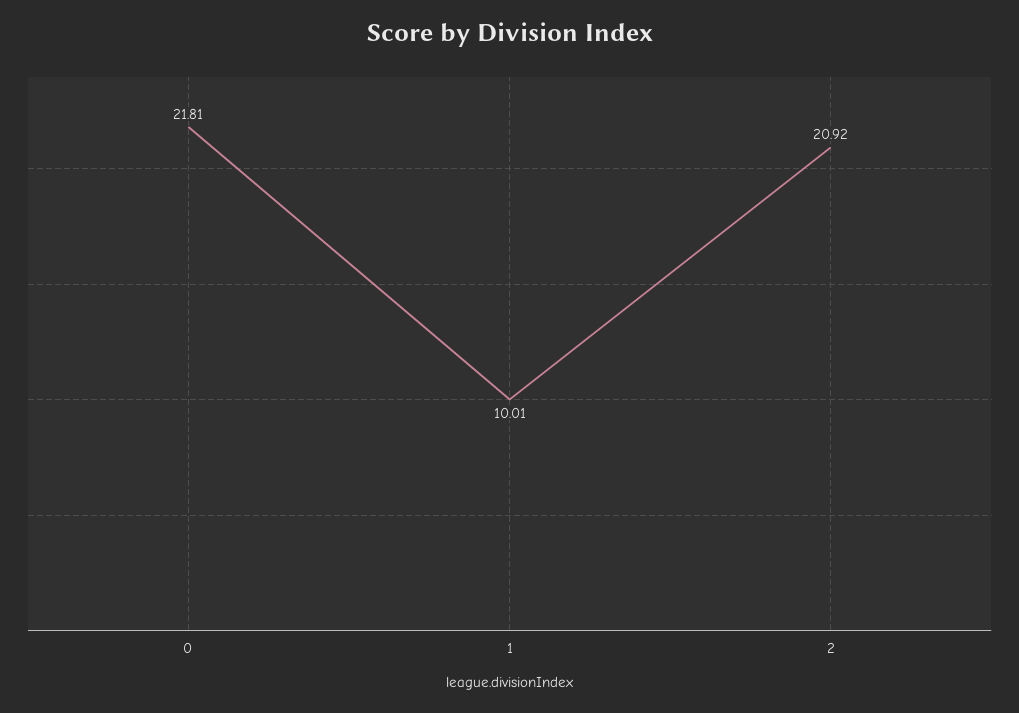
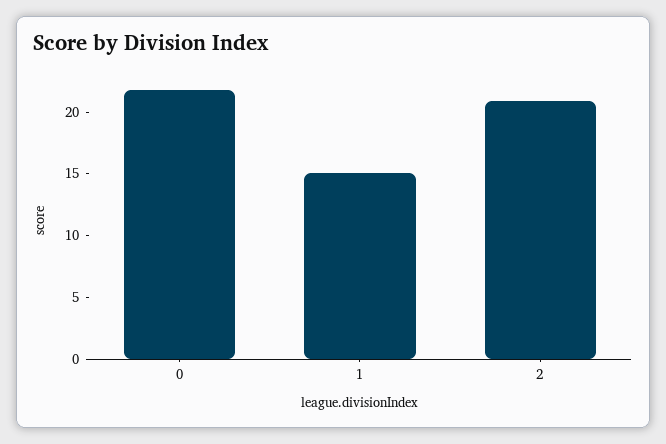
1: 10.01 -> 15

